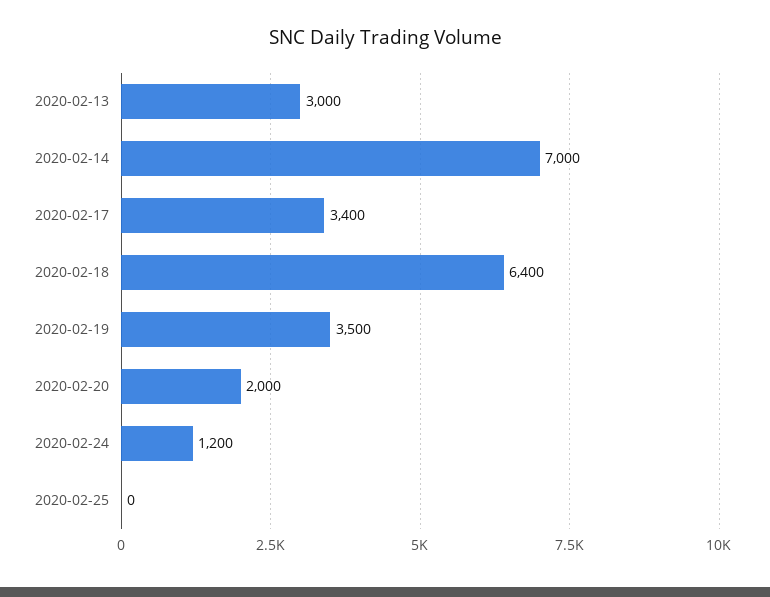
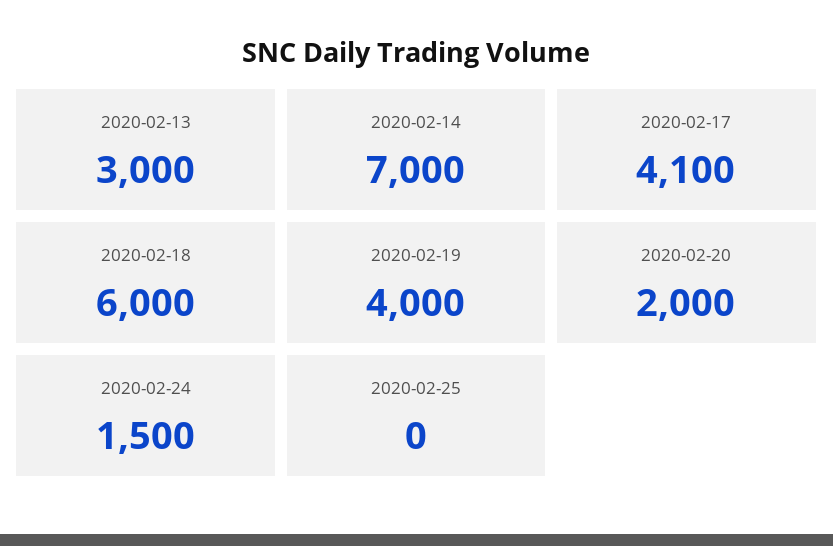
2020-02-17: 3400 -> 4100
2020-02-18: 6400 -> 6000
2020-02-19: 3500 -> 4000
2020-02-24: 1200 -> 1500

